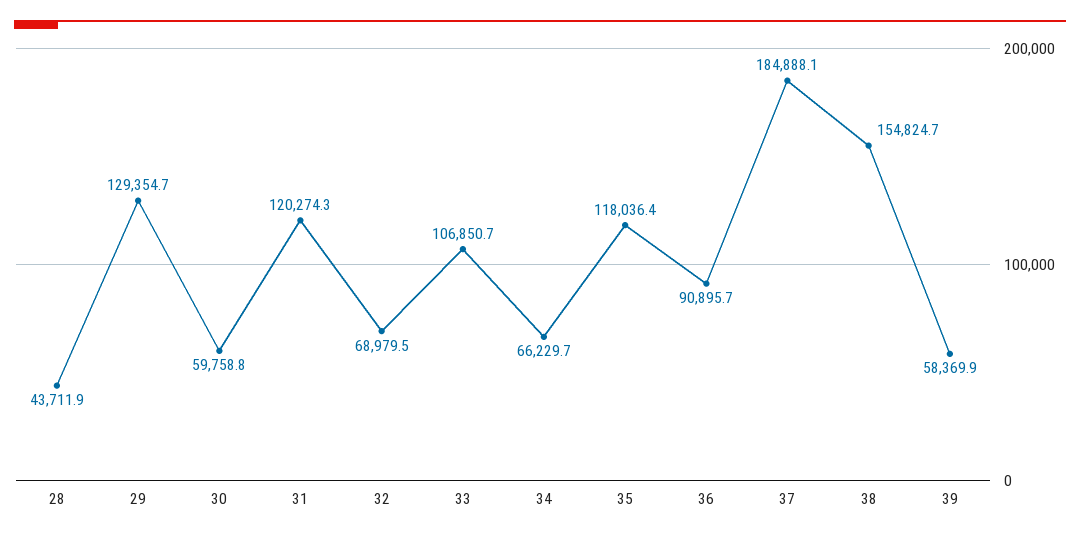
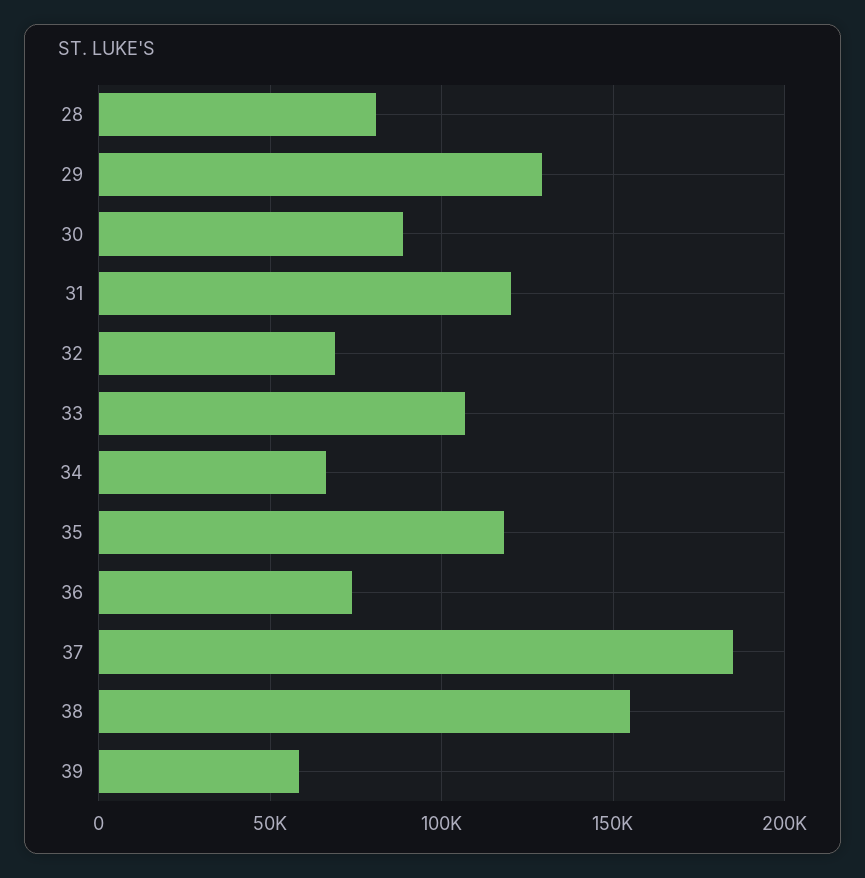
28: 43711.9 -> 80000
30: 59758.8 -> 90000
36: 90895.7 -> 75000

